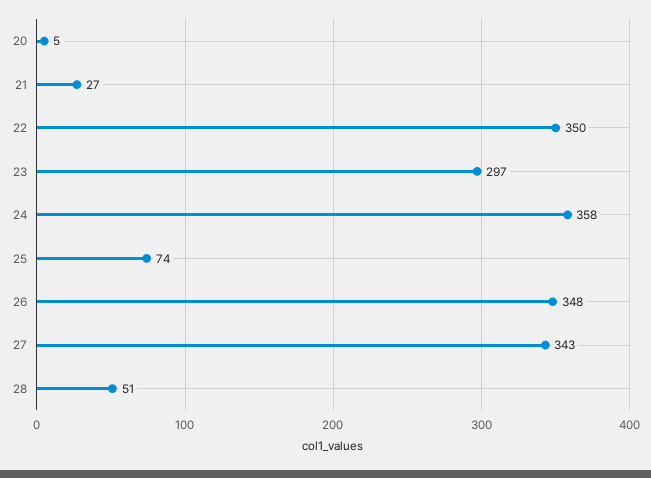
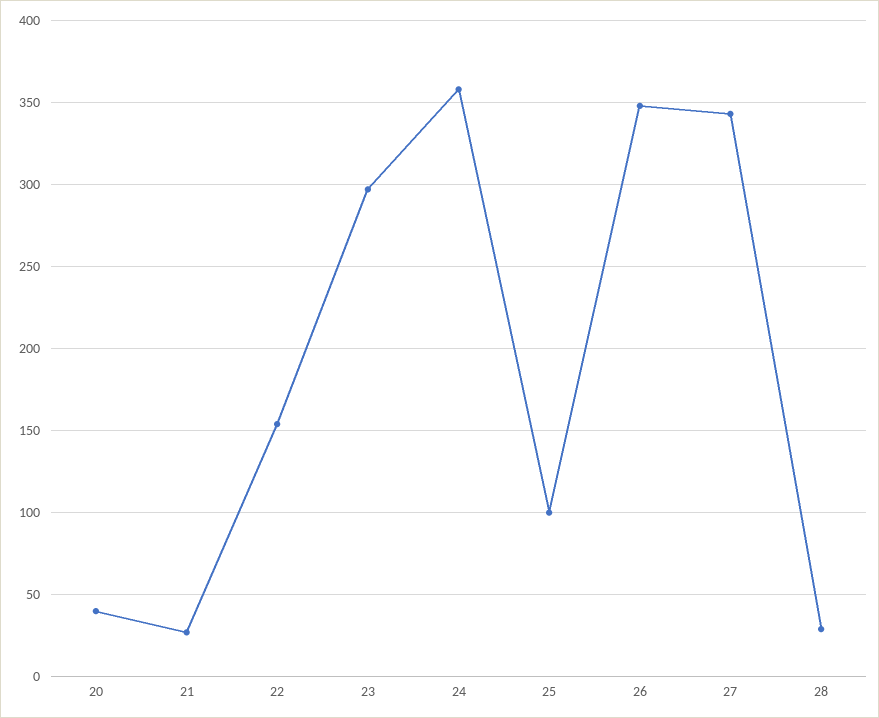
20: 5 -> 40
22: 350 -> 155
25: 74 -> 100
28: 51 -> 30

